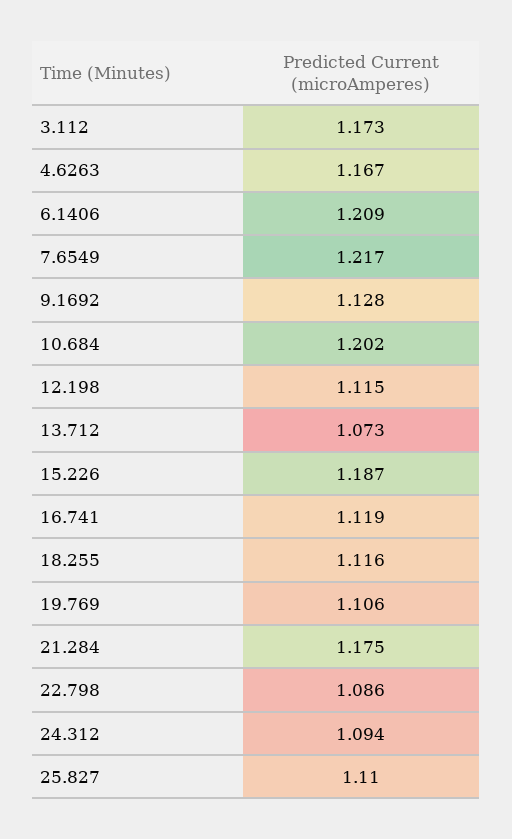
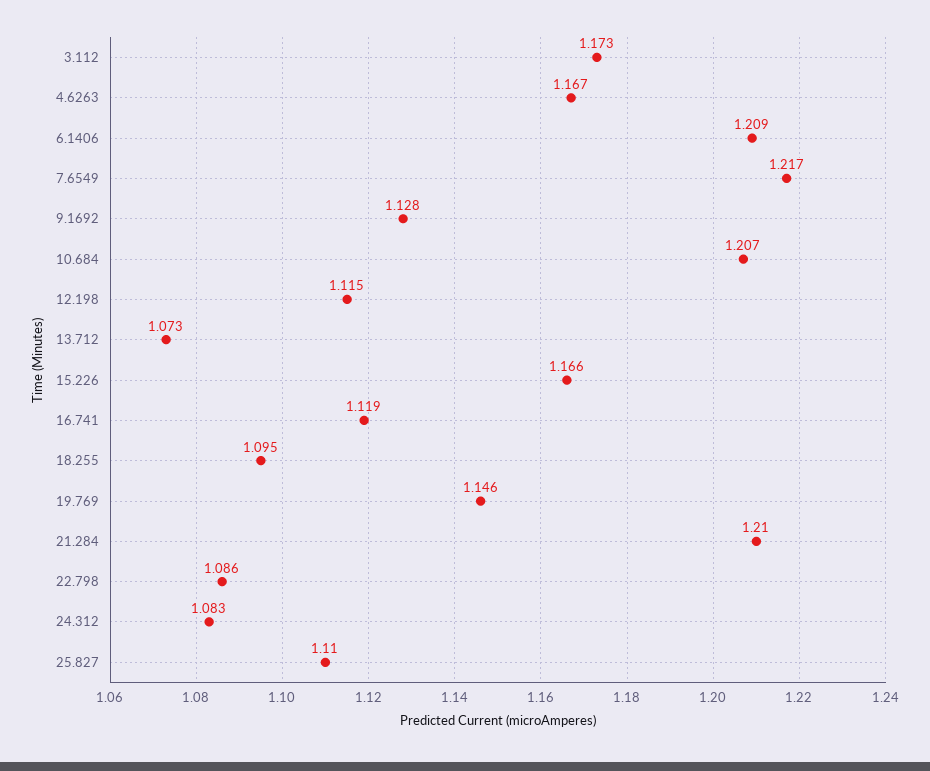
10.684: 1.202 -> 1.207
15.226: 1.187 -> 1.166
18.255: 1.116 -> 1.095
19.769: 1.106 -> 1.146
21.284: 1.175 -> 1.21
24.312: 1.094 -> 1.083

